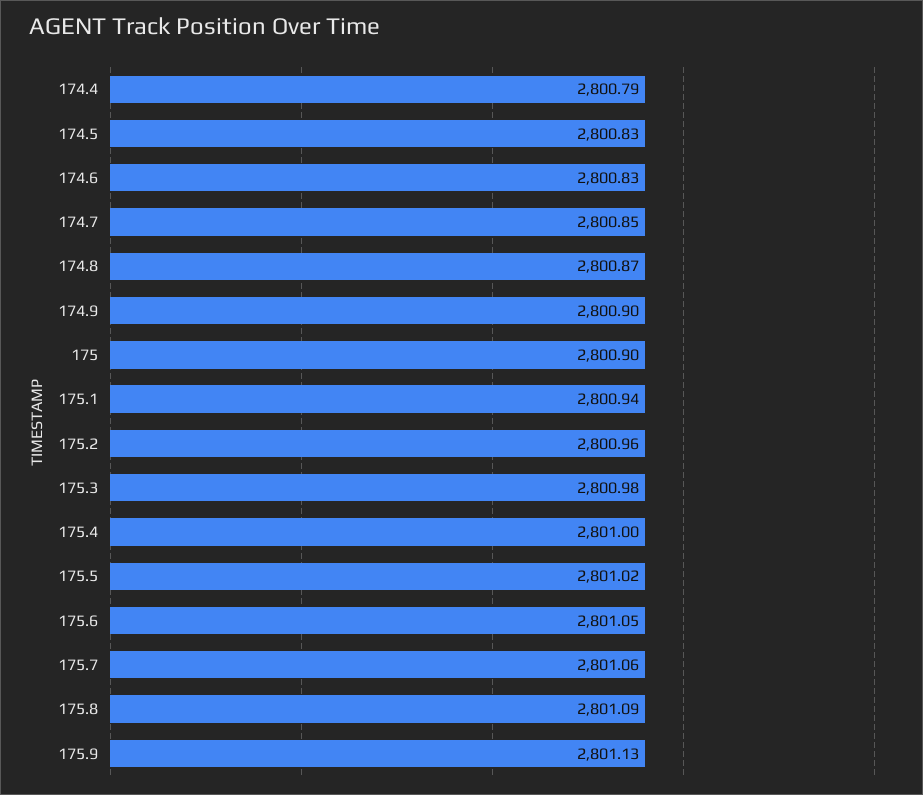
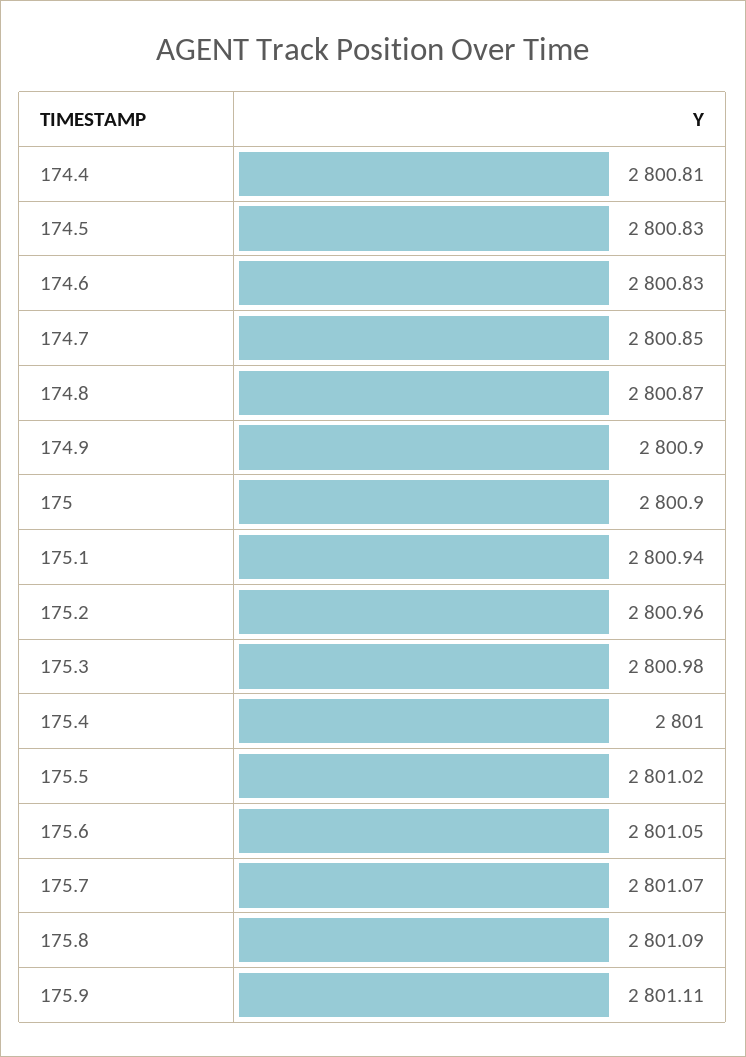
174.4: 2800.79 -> 2800.81
175.7: 2801.06 -> 2801.07
175.9: 2801.13 -> 2801.11

